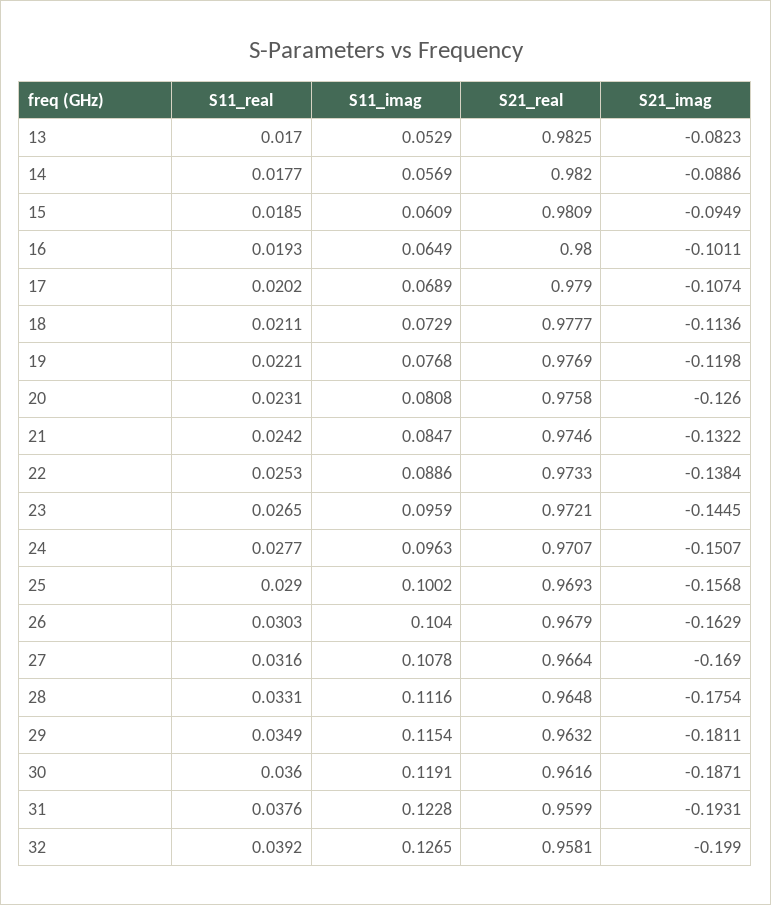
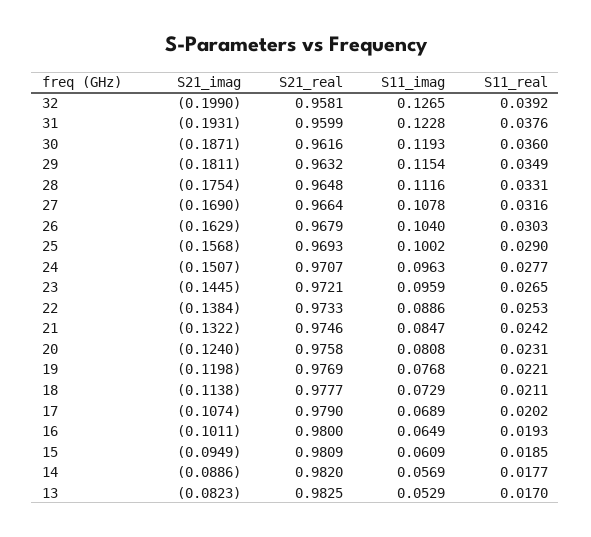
S21_imag, 18: -0.1136 -> -0.1138
S21_imag, 20: -0.126 -> -0.124
S11_imag, 30: 0.1191 -> 0.1193

